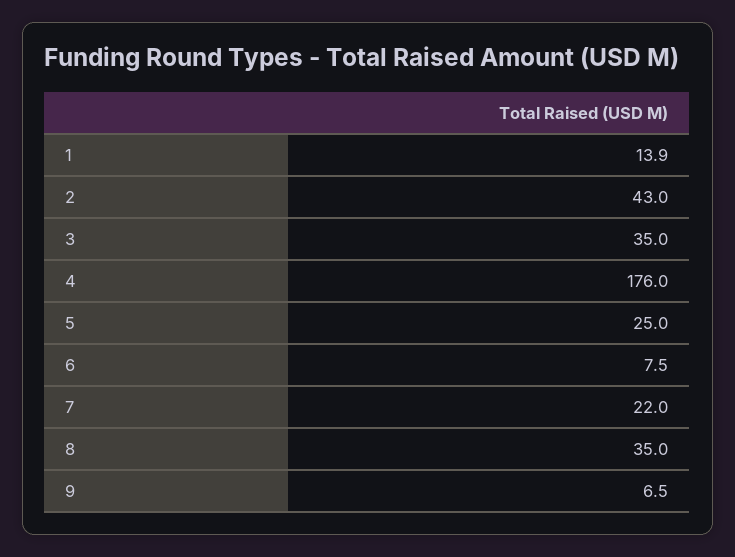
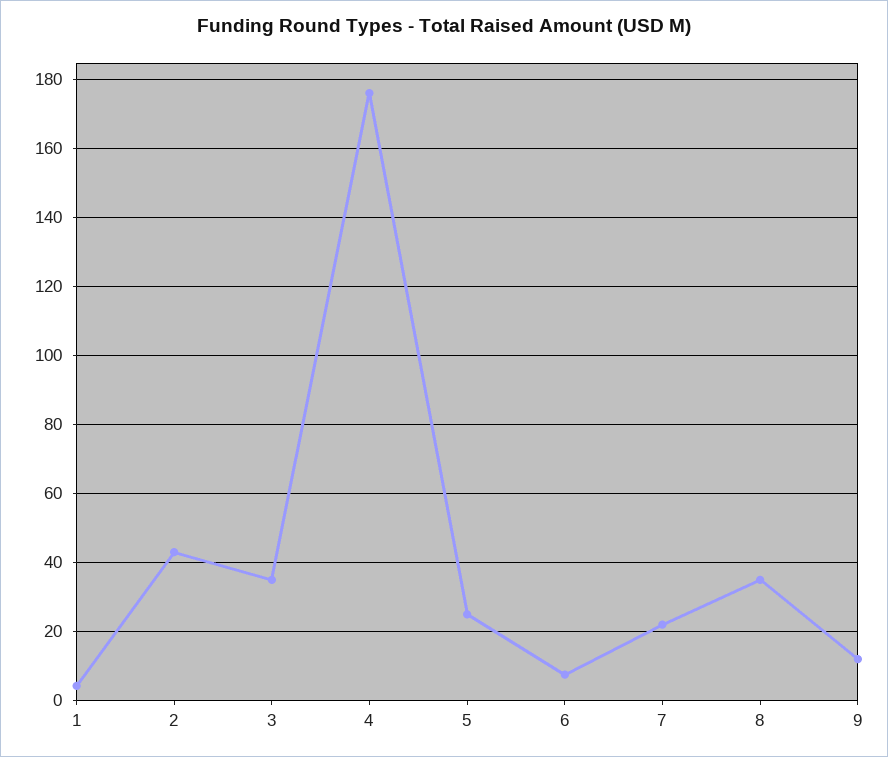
1: 13.9 -> 4
9: 6.5 -> 12

